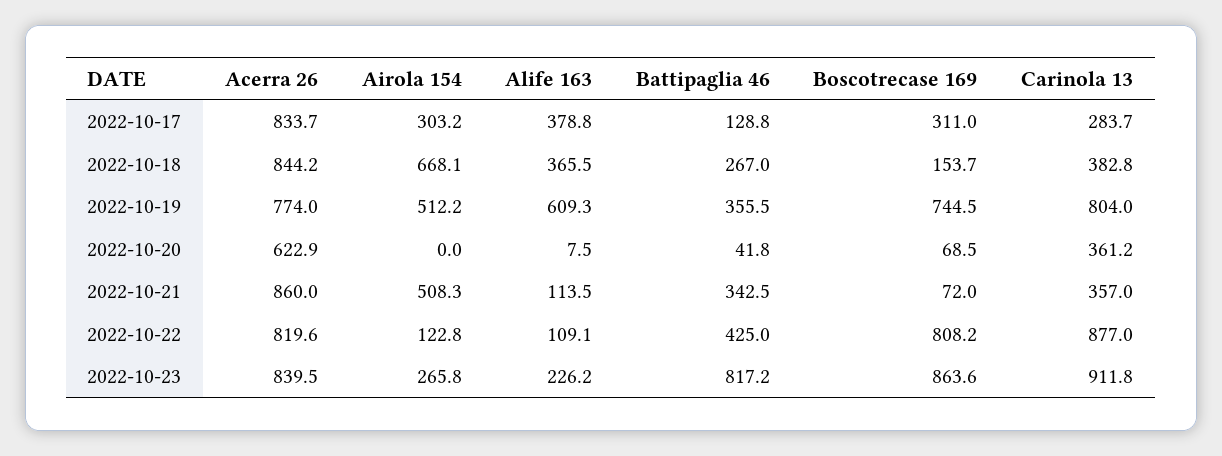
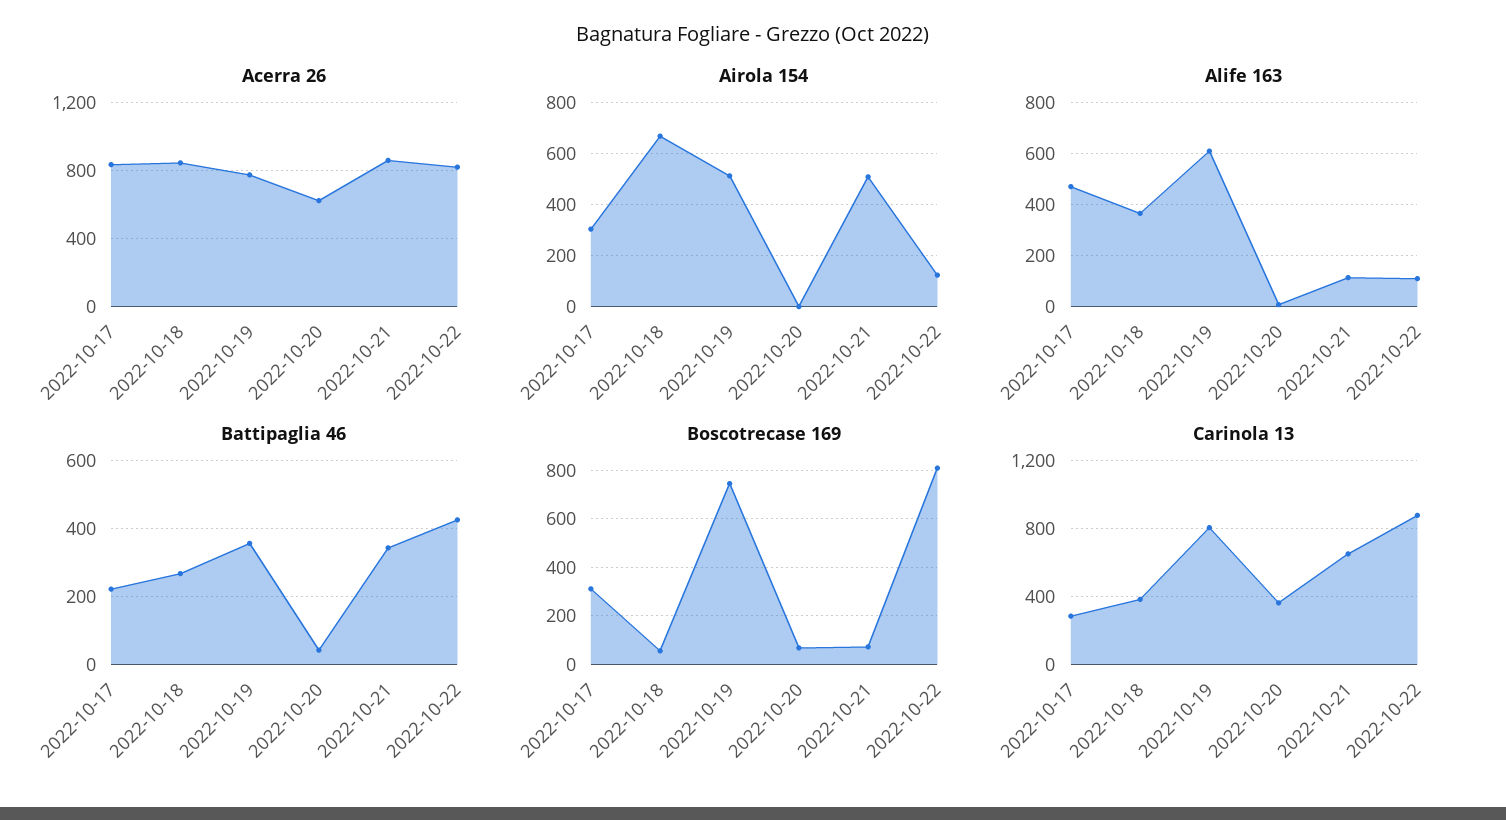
Alife 163, 2022-10-17: 378.8 -> 475
Battipaglia 46, 2022-10-17: 128.8 -> 220
Boscotrecase 169, 2022-10-18: 153.7 -> 50
Carinola 13, 2022-10-21: 357 -> 650
Acerra 26, 2022-10-23: 839.5 -> none
Airola 154, 2022-10-23: 265.8 -> none
Alife 163, 2022-10-23: 226.2 -> none
Battipaglia 46, 2022-10-23: 817.2 -> none
Boscotrecase 169, 2022-10-23: 863.6 -> none
Carinola 13, 2022-10-23: 911.8 -> none

